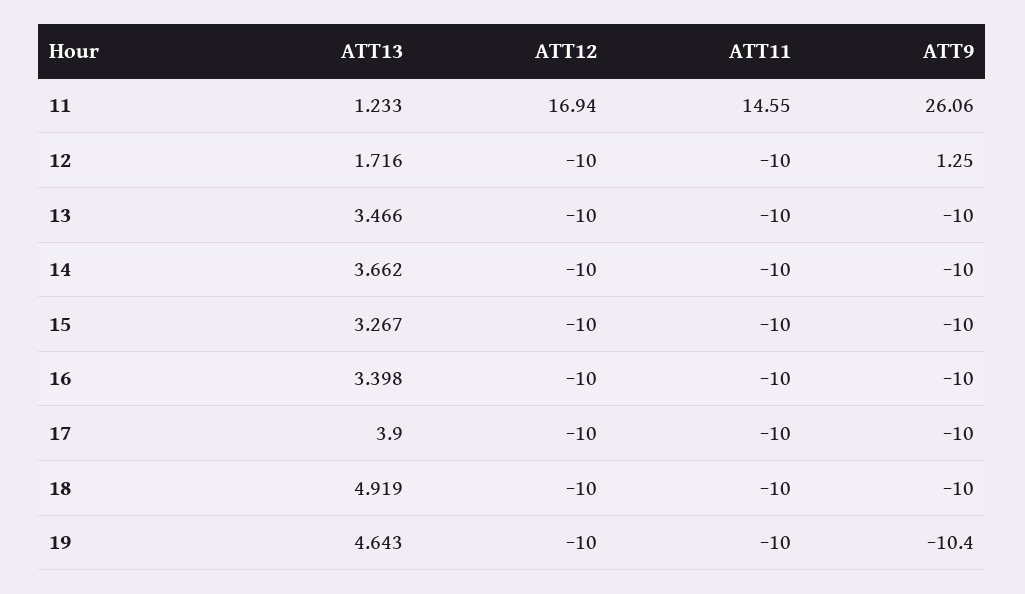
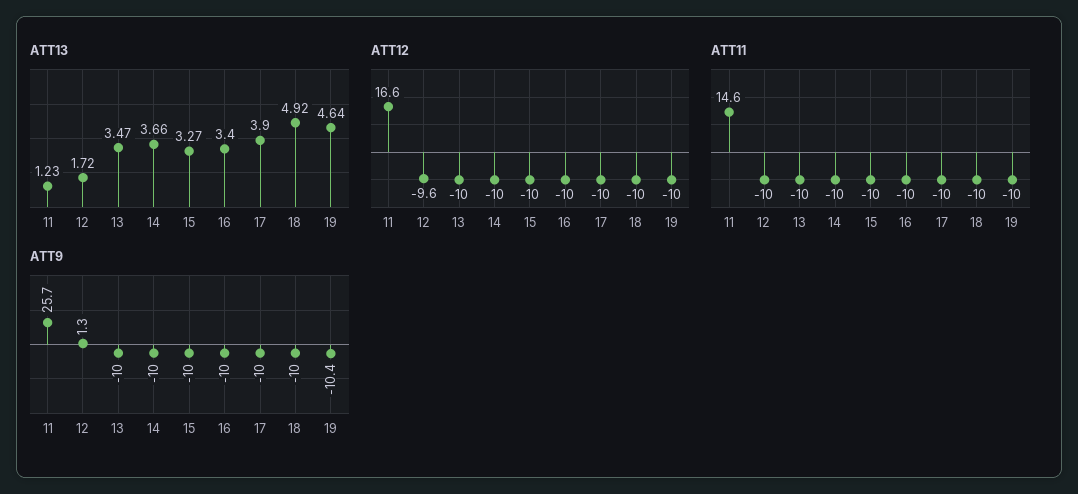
ATT12, 11: 16.94 -> 16.6
ATT9, 11: 26.06 -> 25.7
ATT12, 12: -10 -> -9.6

